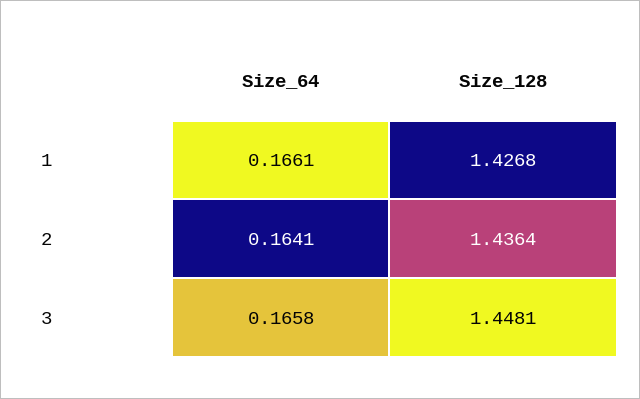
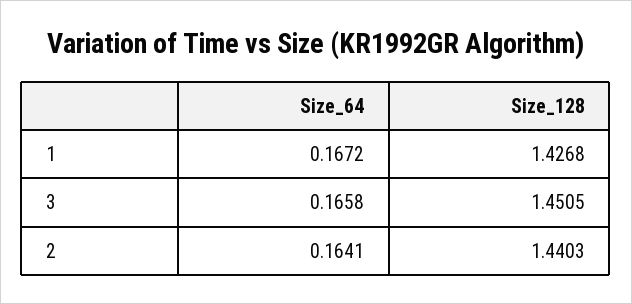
Size_64, 1: 0.1661 -> 0.1672
Size_128, 2: 1.4364 -> 1.4403
Size_128, 3: 1.4481 -> 1.4505

